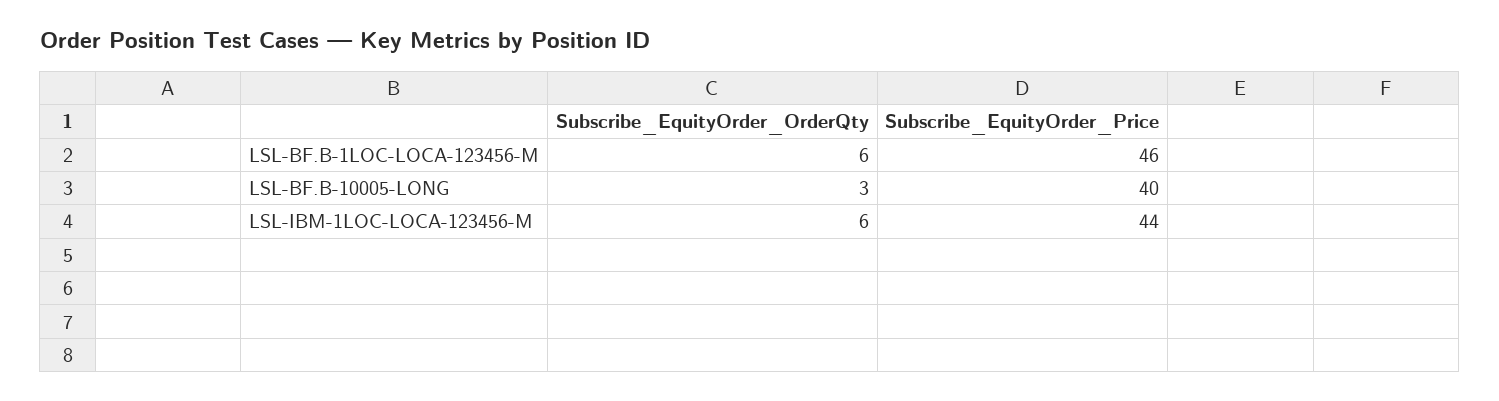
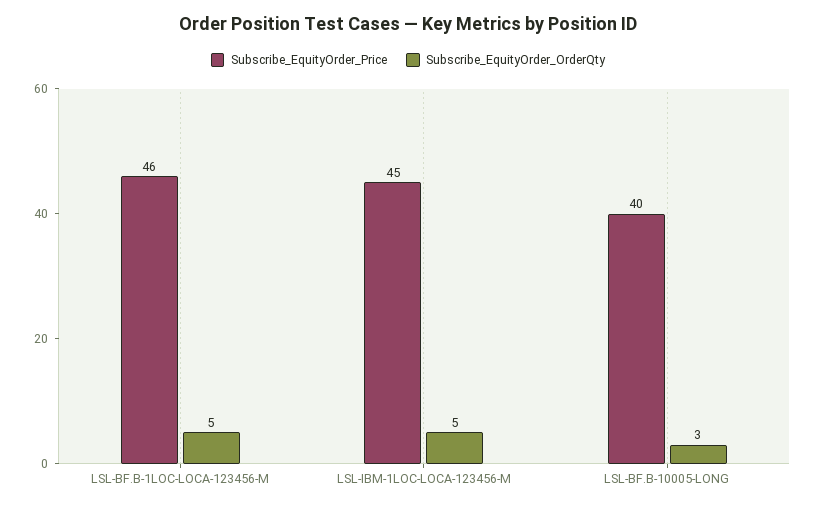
Subscribe_EquityOrder_OrderQty, LSL-BF.B-1LOC-LOCA-123456-M: 6 -> 5
Subscribe_EquityOrder_OrderQty, LSL-IBM-1LOC-LOCA-123456-M: 6 -> 5
Subscribe_EquityOrder_Price, LSL-IBM-1LOC-LOCA-123456-M: 44 -> 45

